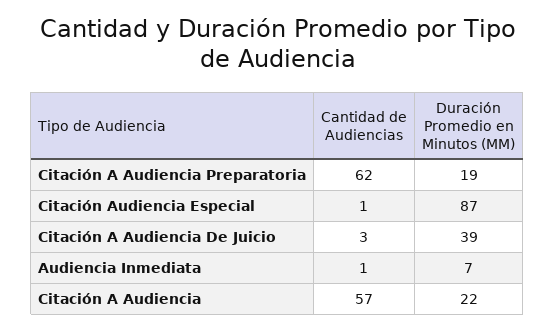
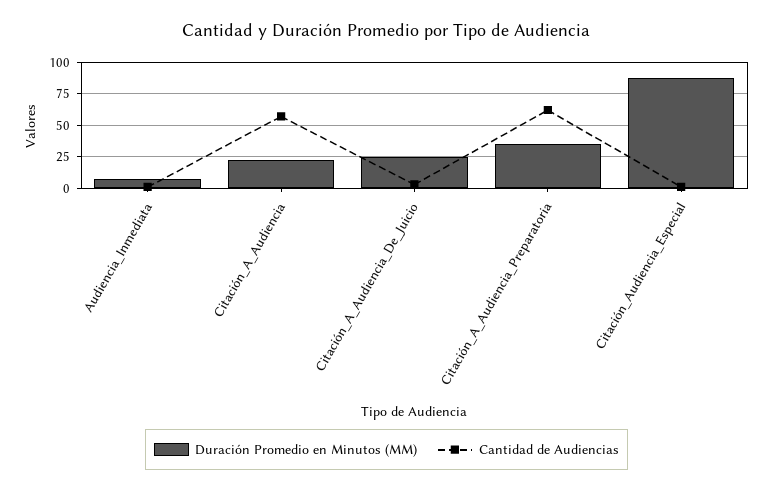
Duración Promedio en Minutos (MM), Citación A Audiencia Preparatoria: 19 -> 35
Duración Promedio en Minutos (MM), Citación A Audiencia De Juicio: 39 -> 25

